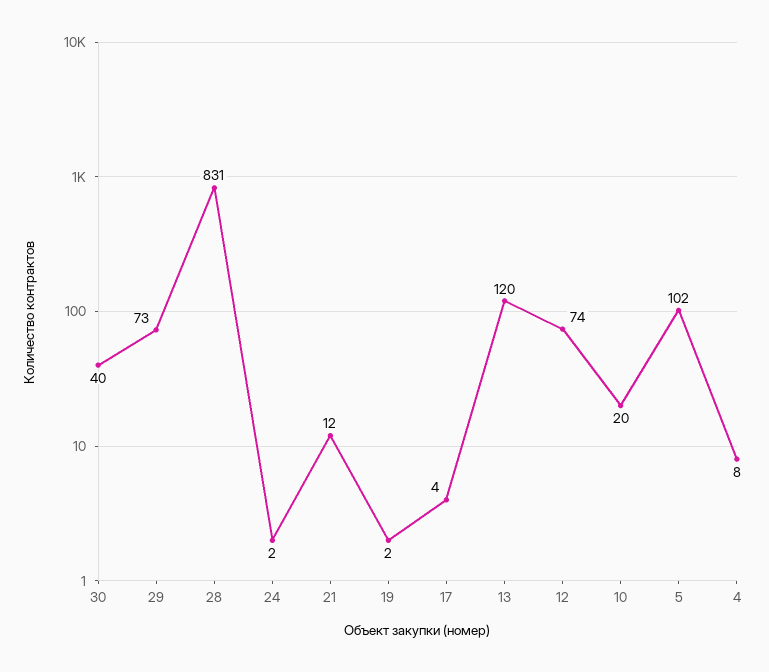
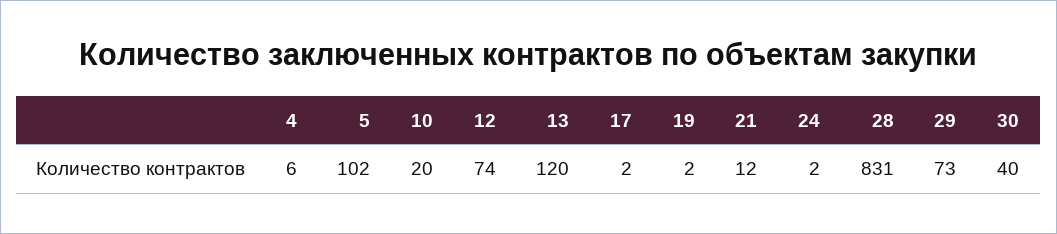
17: 4 -> 2
4: 8 -> 6

